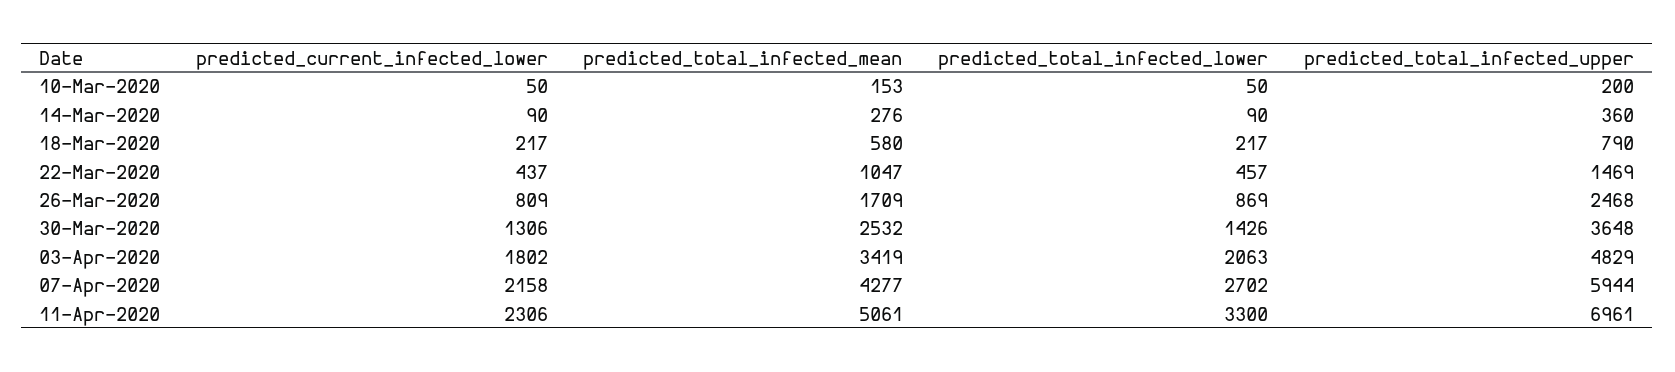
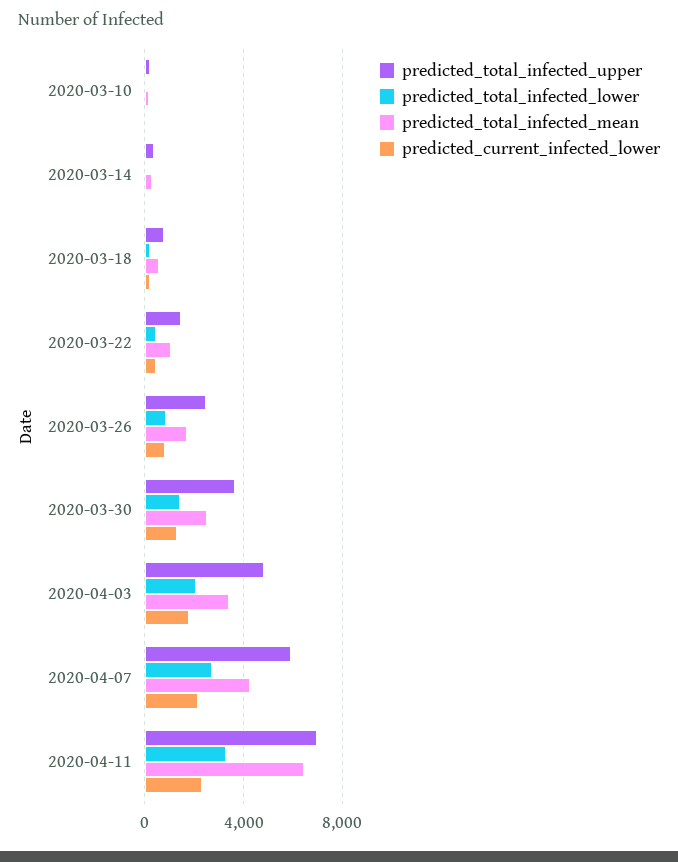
predicted_total_infected_mean, 11-Apr-2020: 5061 -> 6500

